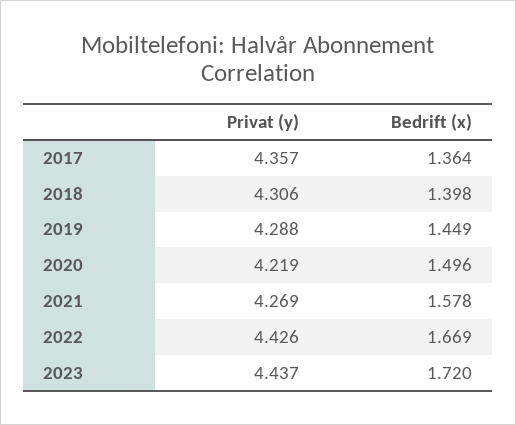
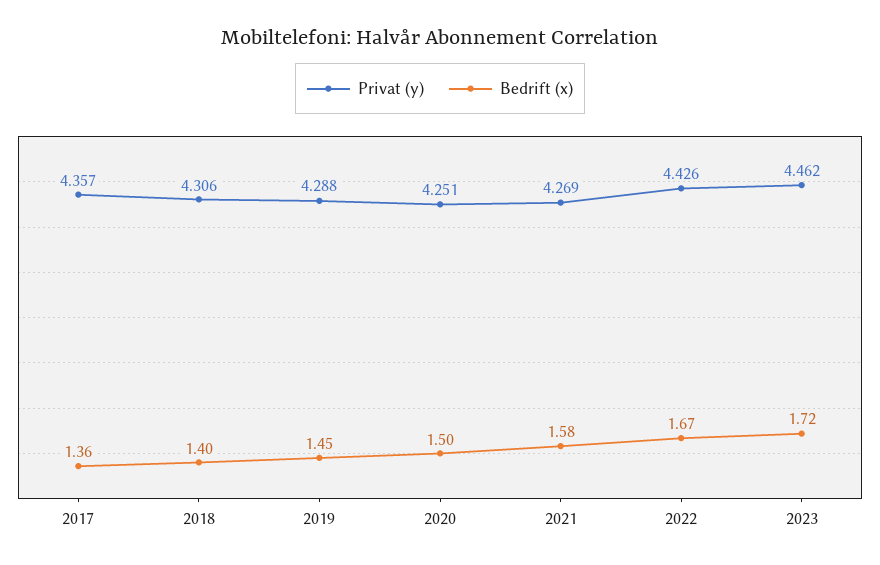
Privat (y), 2020: 4.219 -> 4.251
Privat (y), 2023: 4.437 -> 4.462

